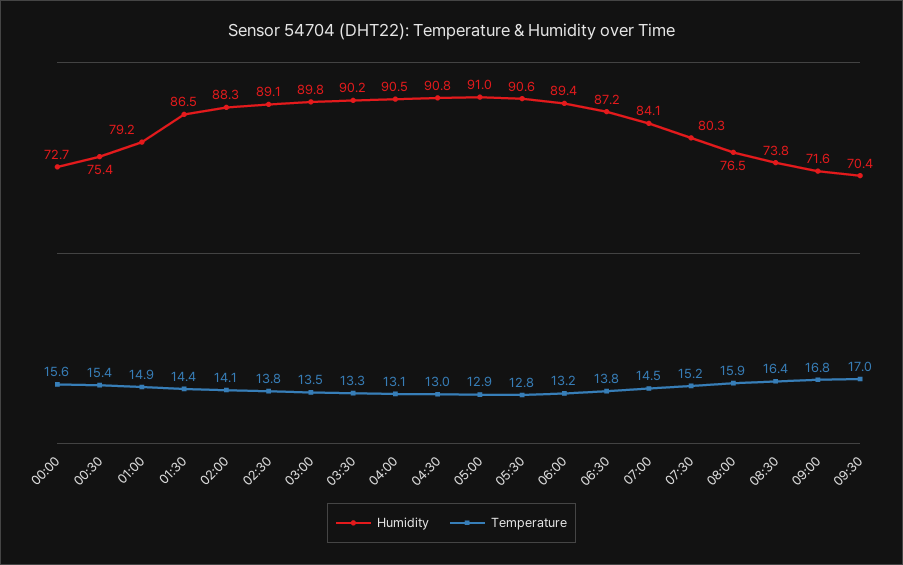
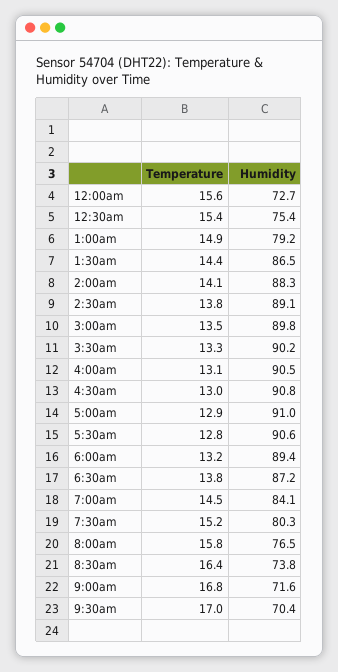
Temperature, 08:00: 15.9 -> 15.8

